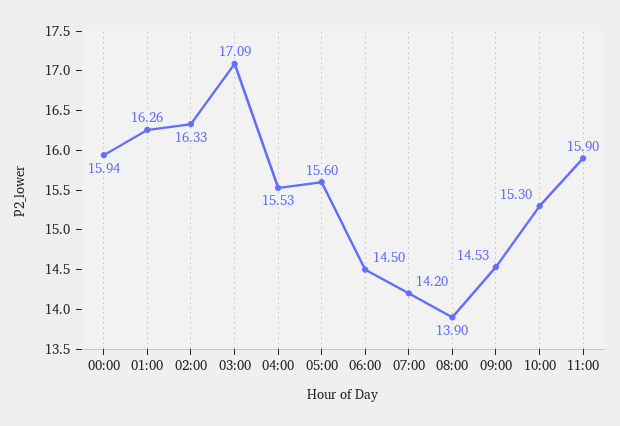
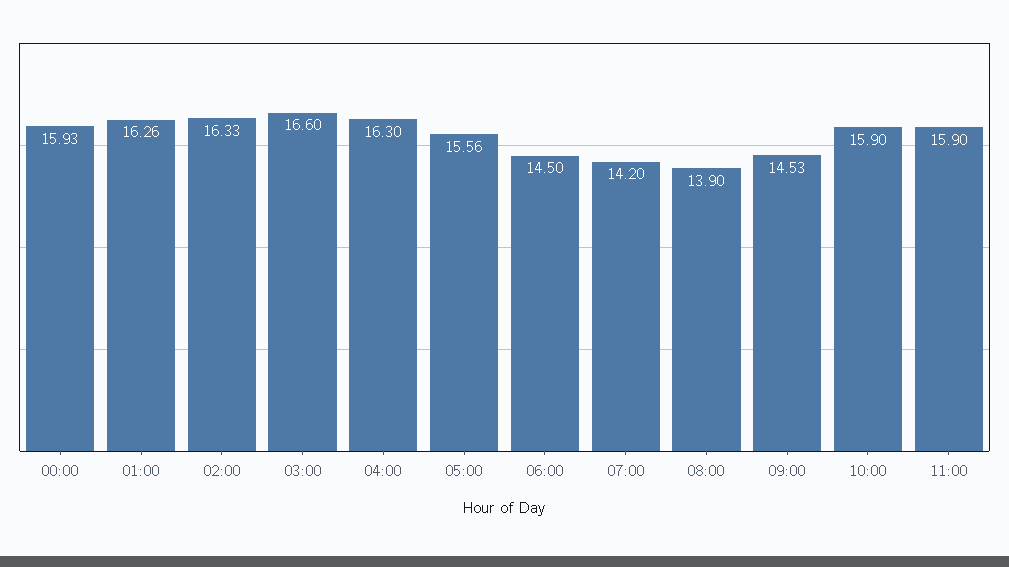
00:00: 15.94 -> 15.93
03:00: 17.09 -> 16.6
04:00: 15.53 -> 16.3
05:00: 15.6 -> 15.56
10:00: 15.3 -> 15.9

